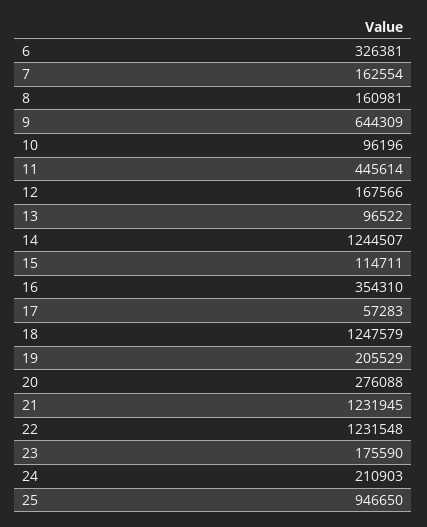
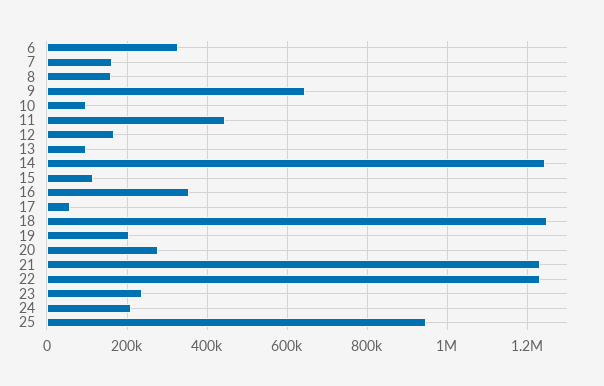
23: 175590 -> 240000

